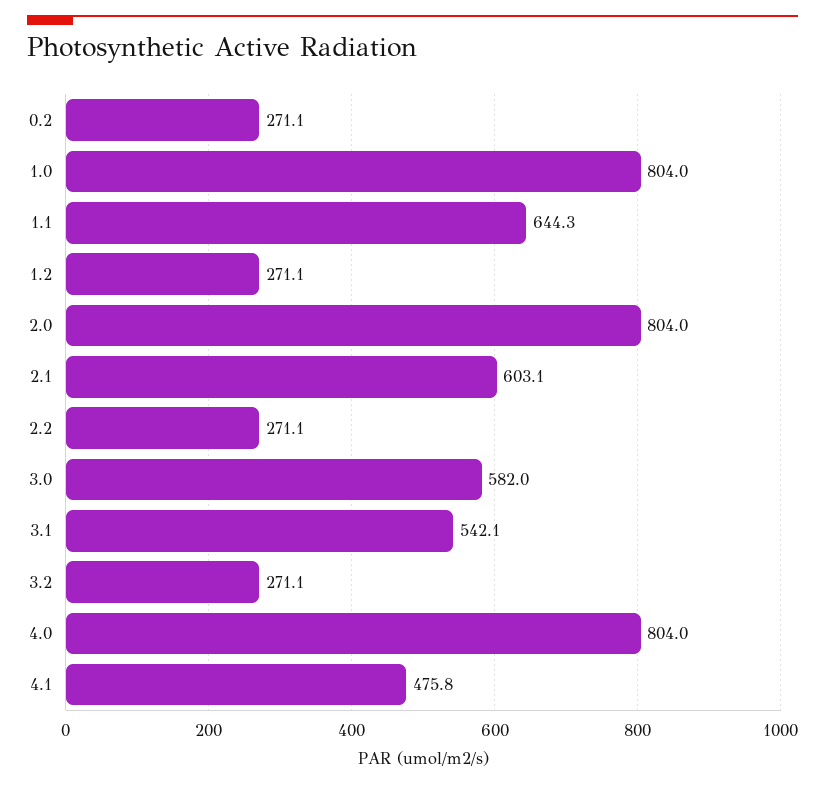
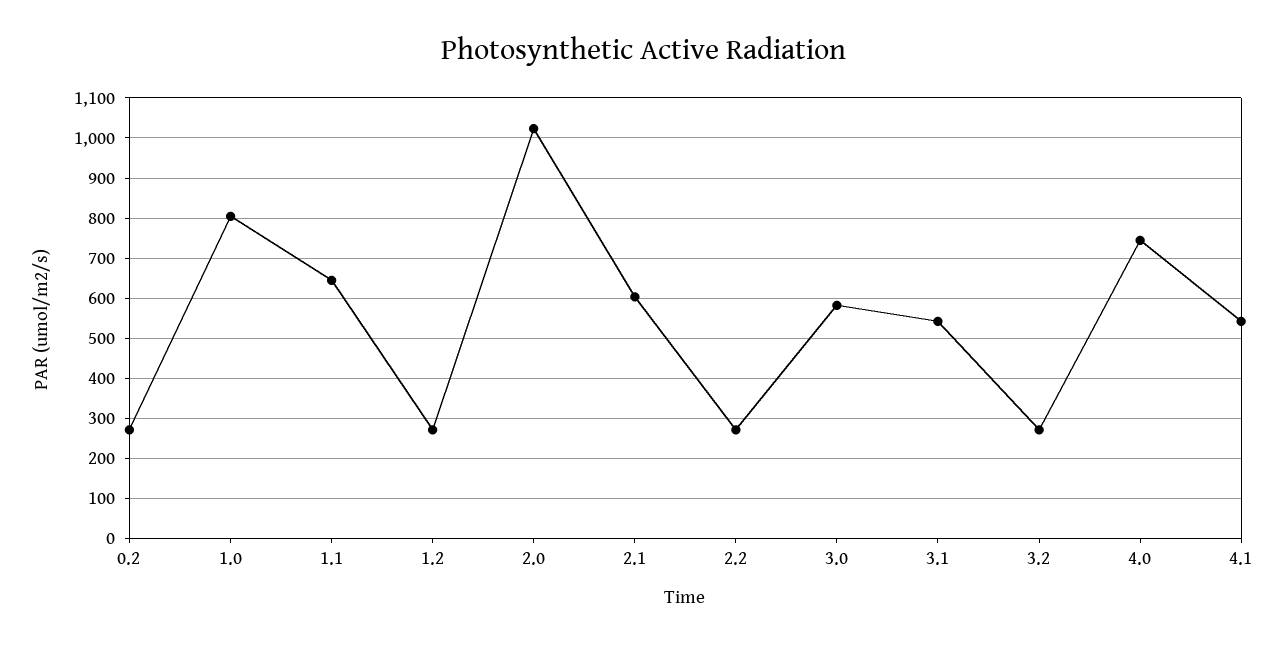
2.0: 804 -> 1020
4.0: 804 -> 740
4.1: 475.8 -> 540

